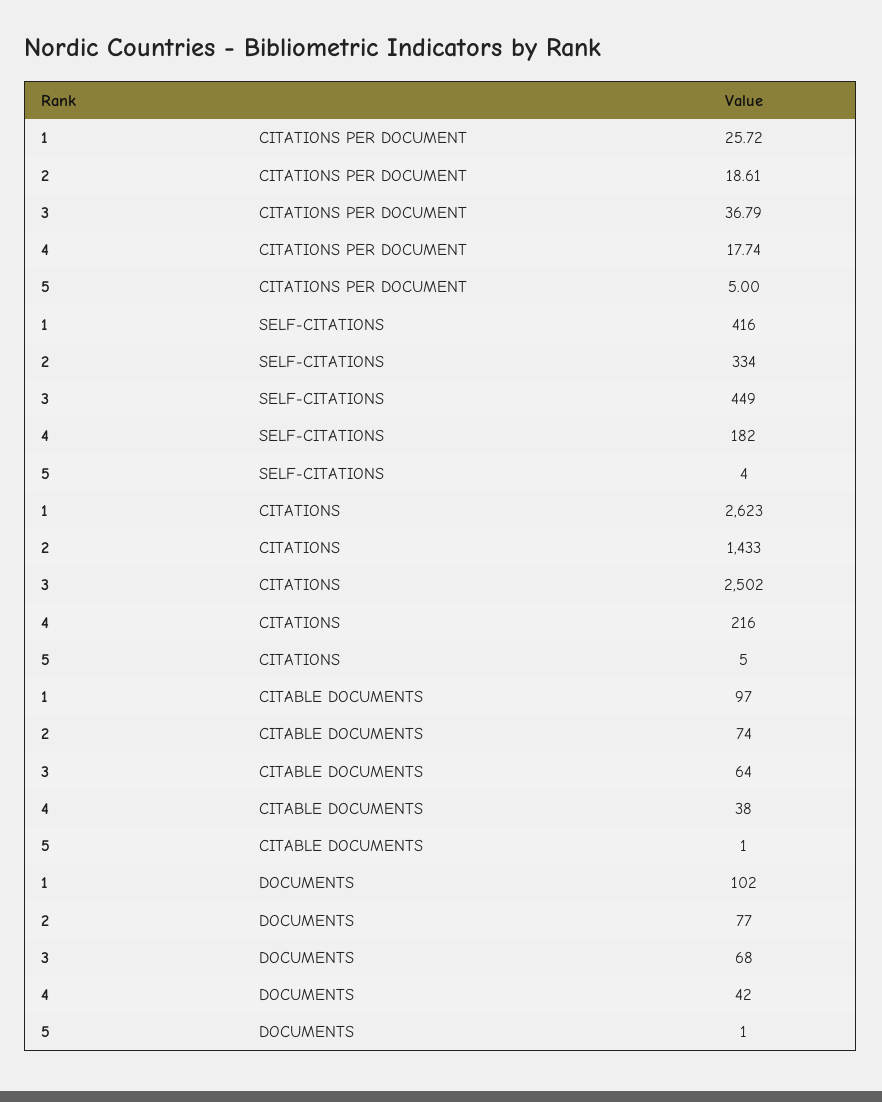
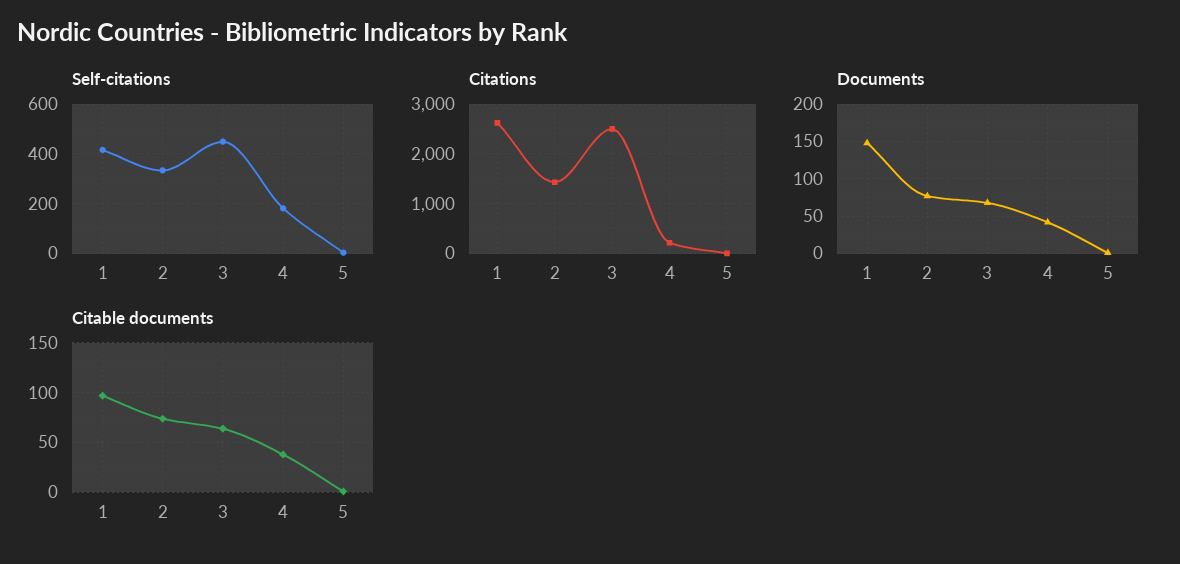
CITATIONS PER DOCUMENT, 1: 25.72 -> none
CITATIONS PER DOCUMENT, 2: 18.61 -> none
CITATIONS PER DOCUMENT, 3: 36.79 -> none
CITATIONS PER DOCUMENT, 4: 17.74 -> none
CITATIONS PER DOCUMENT, 5: 5 -> none
DOCUMENTS, 1: 102 -> 150

